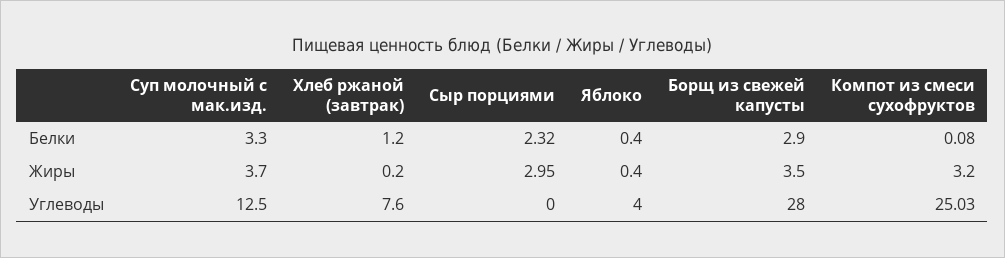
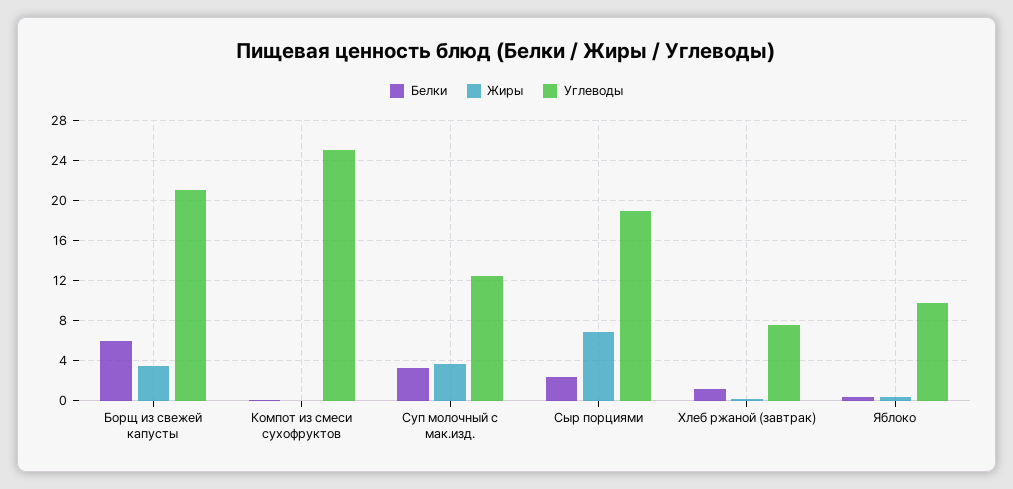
Белки, Борщ из свежей капусты: 2.9 -> 6
Жиры, Сыр порциями: 2.95 -> 7
Жиры, Компот из смеси сухофруктов: 3.2 -> 0
Углеводы, Сыр порциями: 0 -> 19
Углеводы, Яблоко: 4 -> 10
Углеводы, Борщ из свежей капусты: 28 -> 21

